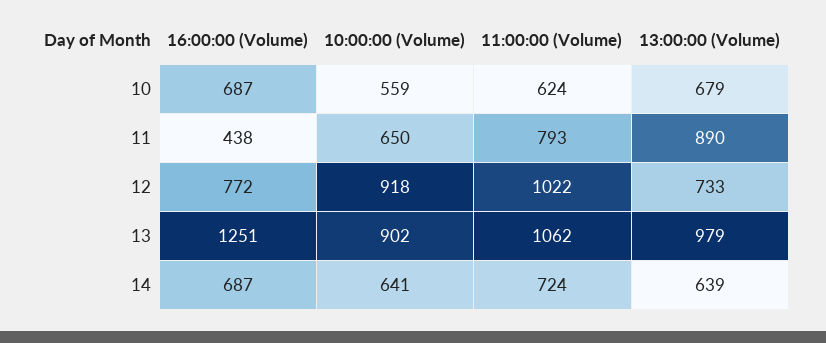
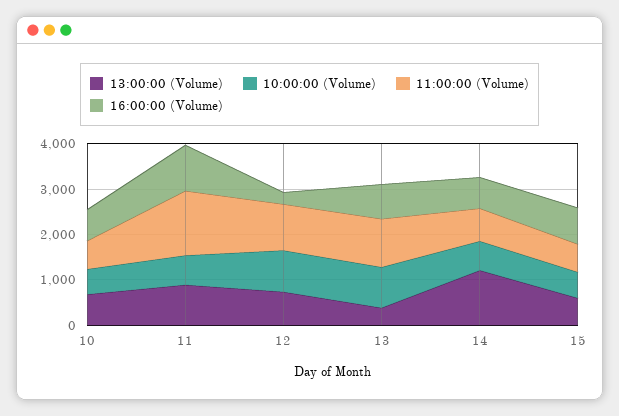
16:00:00 (Volume), 11: 438 -> 1000
11:00:00 (Volume), 11: 793 -> 1400
16:00:00 (Volume), 12: 772 -> 200
16:00:00 (Volume), 13: 1251 -> 800
13:00:00 (Volume), 13: 979 -> 400
13:00:00 (Volume), 14: 639 -> 1200
13:00:00 (Volume), 15: none -> 600
10:00:00 (Volume), 15: none -> 600
11:00:00 (Volume), 15: none -> 600
16:00:00 (Volume), 15: none -> 800

